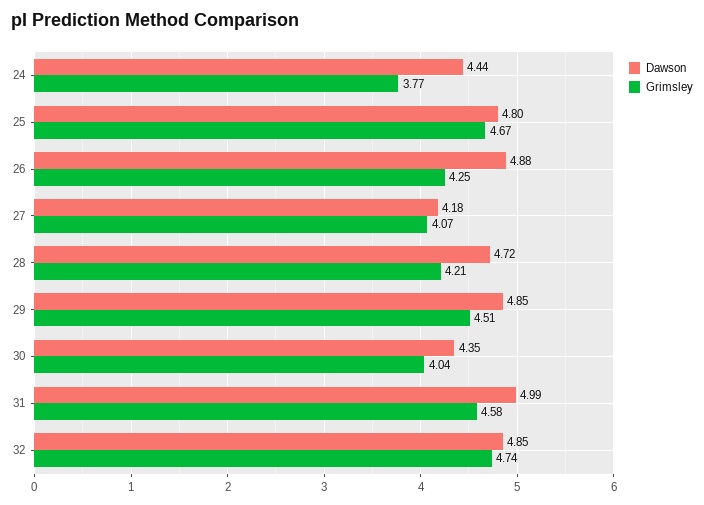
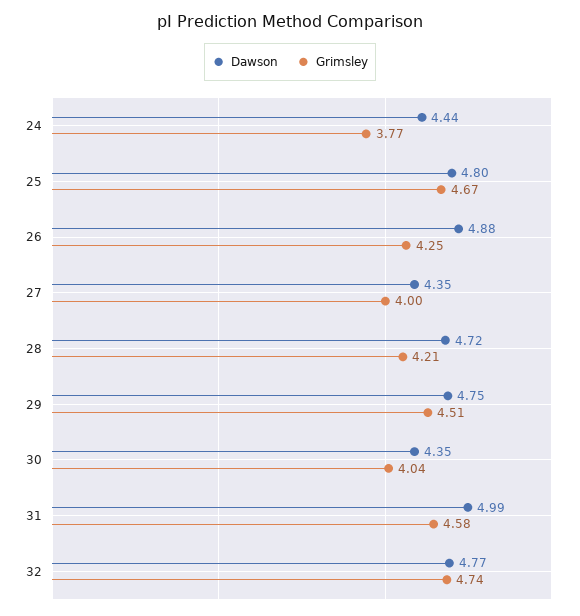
Dawson, 27: 4.18 -> 4.35
Grimsley, 27: 4.07 -> 4
Dawson, 29: 4.85 -> 4.75
Dawson, 32: 4.85 -> 4.77

